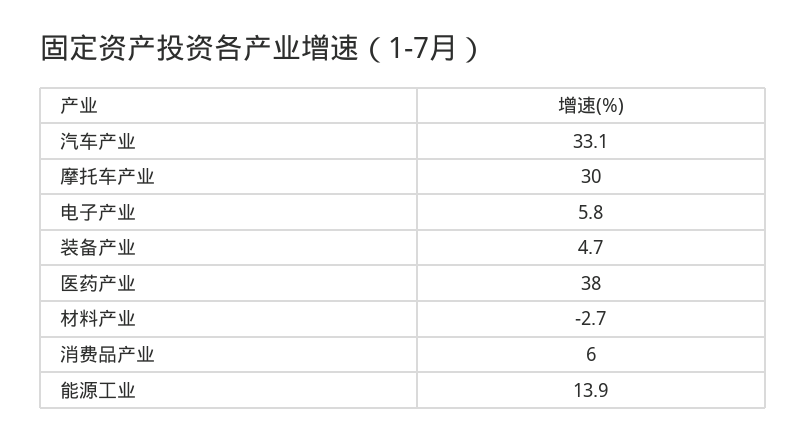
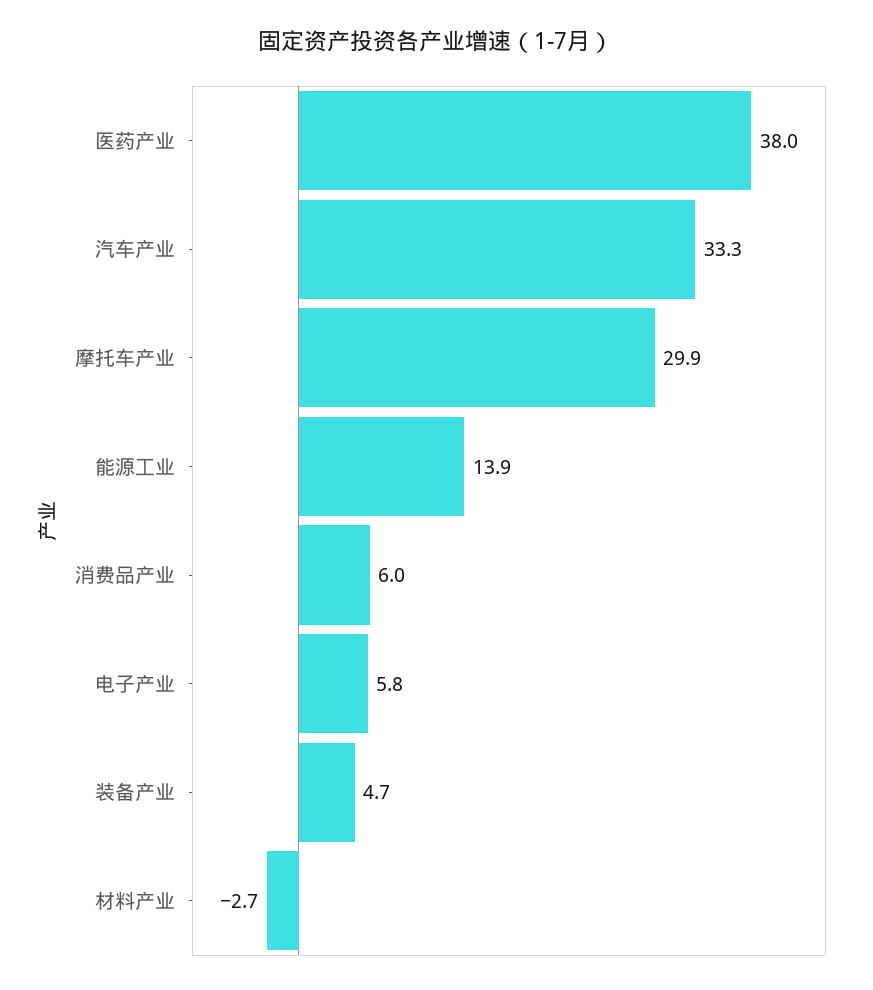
汽车产业: 33.1 -> 33.3
摩托车产业: 30 -> 29.9

